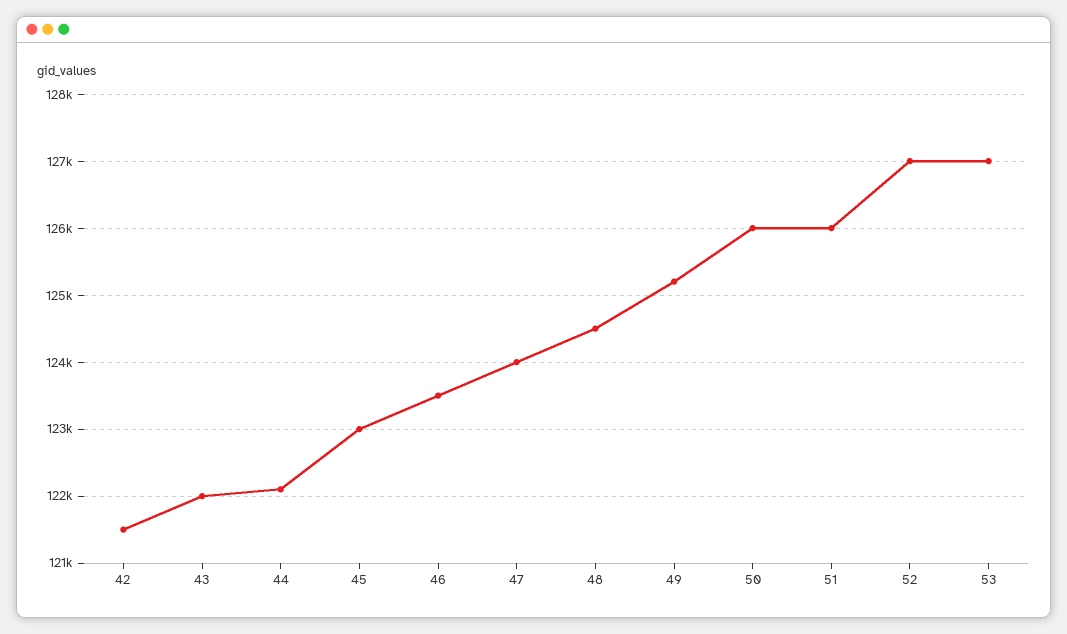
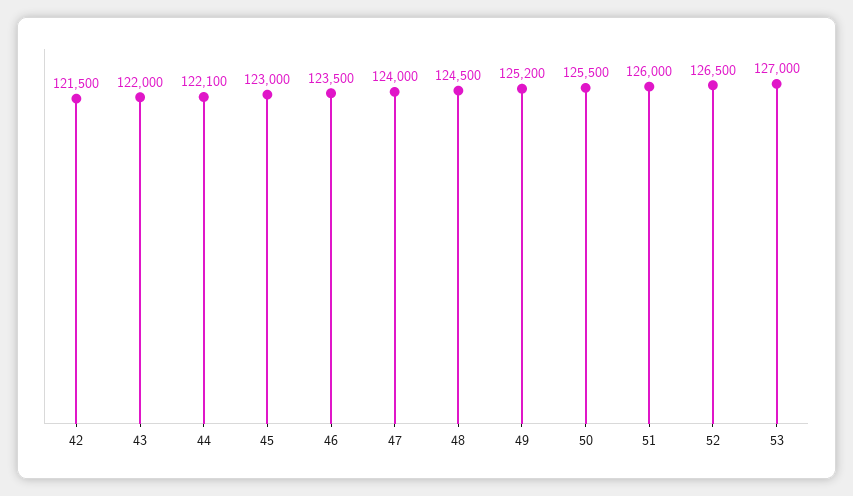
50: 126000 -> 125500
52: 127000 -> 126500

